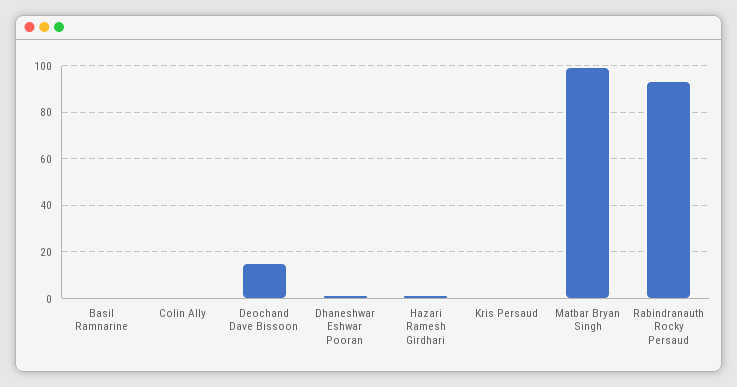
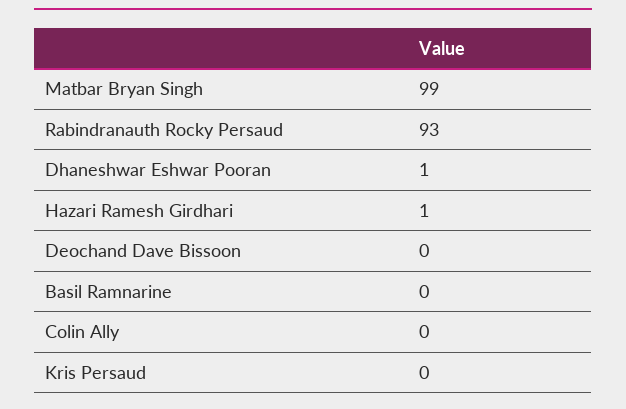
Deochand Dave Bissoon: 15 -> 0

